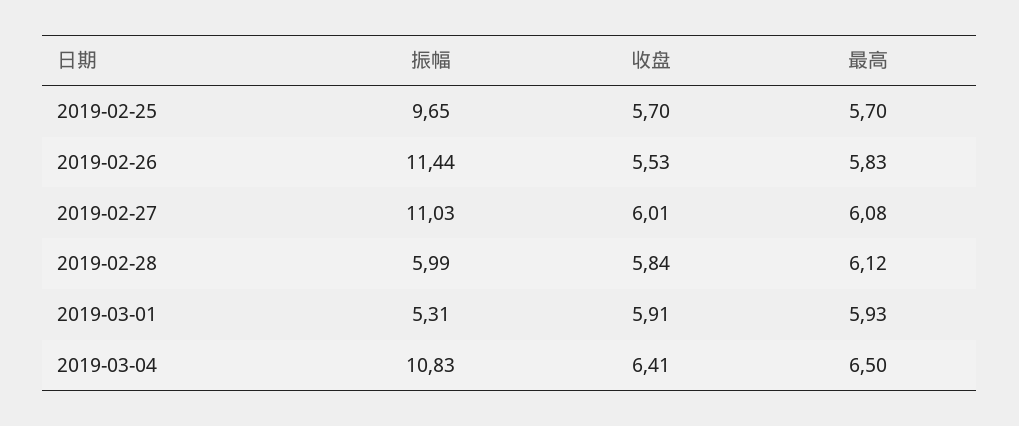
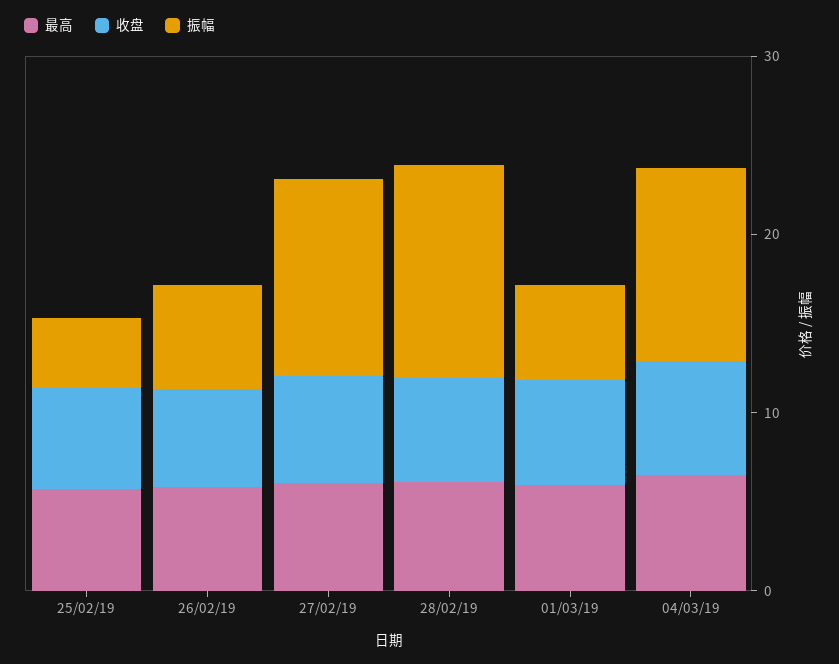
振幅, 2019-02-25: 9.65 -> 4
振幅, 2019-02-26: 11.44 -> 6
振幅, 2019-02-28: 5.99 -> 12

